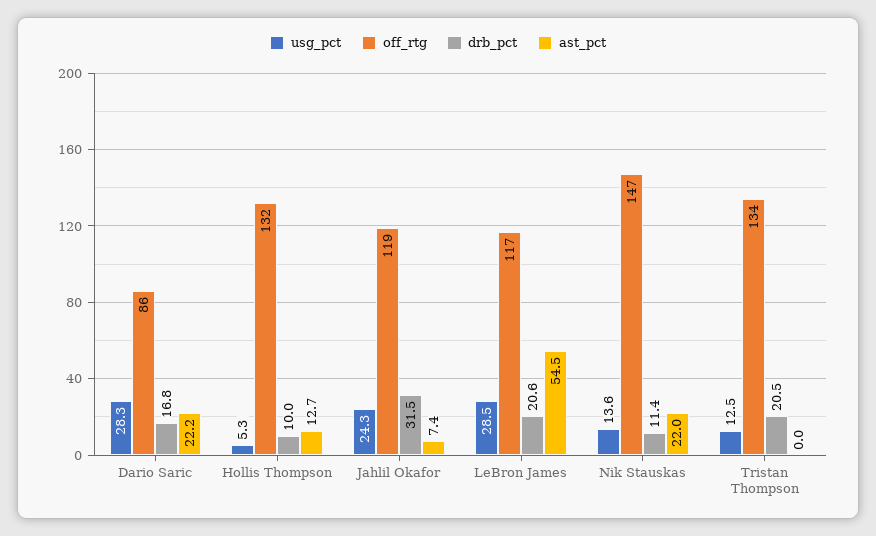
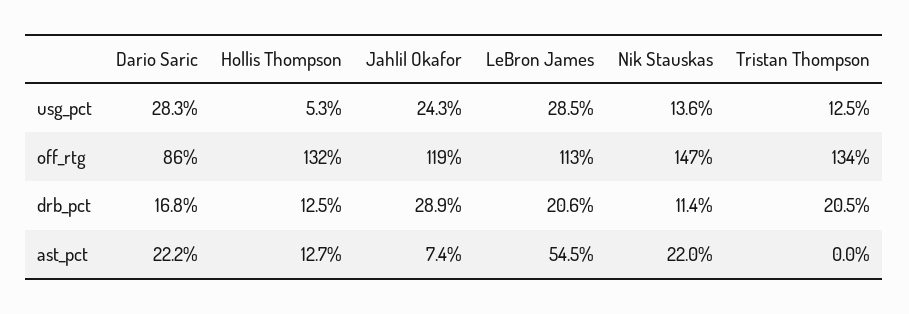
drb_pct, Hollis Thompson: 10 -> 12.5
drb_pct, Jahlil Okafor: 31.5 -> 28.9
off_rtg, LeBron James: 117 -> 113

